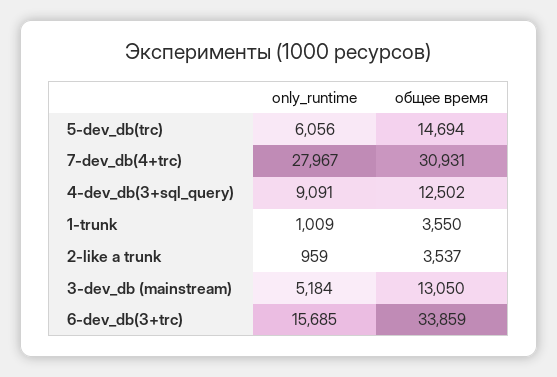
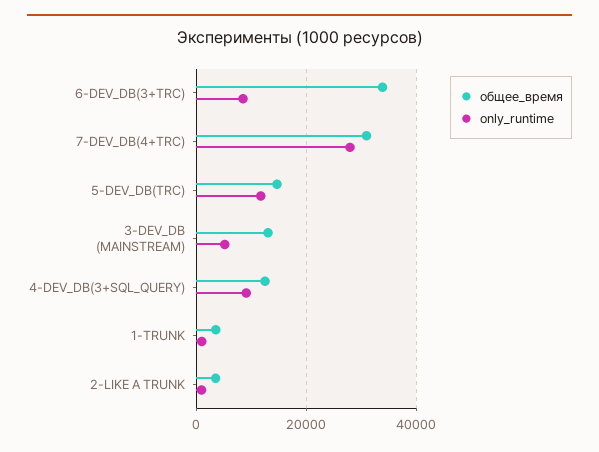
only_runtime, 5-dev_db(trc): 6056 -> 12000
only_runtime, 6-dev_db(3+trc): 15685 -> 8000

